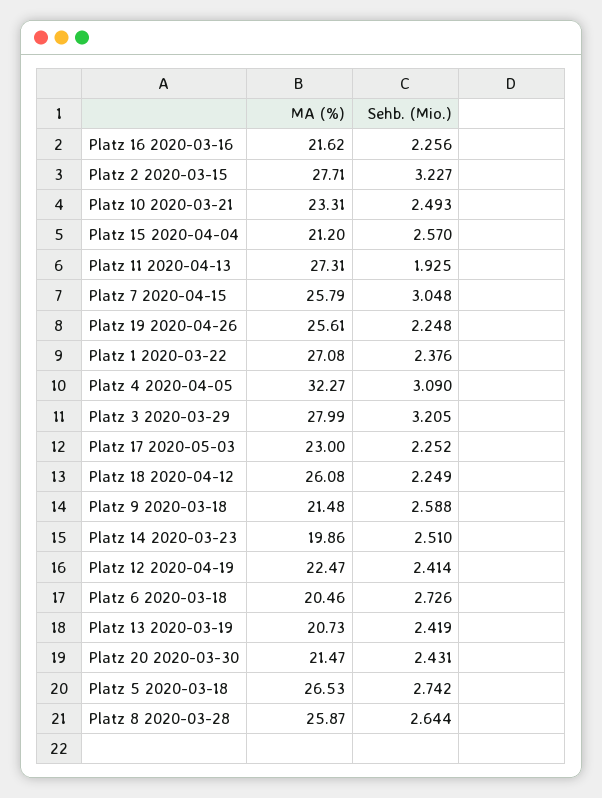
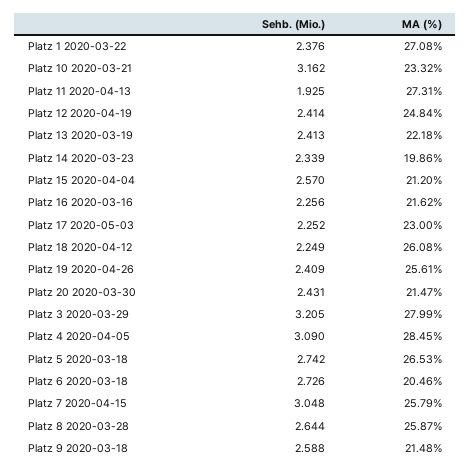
MA (%), Platz 2 2020-03-15: 27.71 -> none
Sehb. (Mio.), Platz 2 2020-03-15: 3.227 -> none
MA (%), Platz 10 2020-03-21: 23.31 -> 23.32
Sehb. (Mio.), Platz 10 2020-03-21: 2.493 -> 3.162
Sehb. (Mio.), Platz 19 2020-04-26: 2.248 -> 2.409
MA (%), Platz 4 2020-04-05: 32.27 -> 28.45
Sehb. (Mio.), Platz 14 2020-03-23: 2.51 -> 2.339
MA (%), Platz 12 2020-04-19: 22.47 -> 24.84
MA (%), Platz 13 2020-03-19: 20.73 -> 22.18
Sehb. (Mio.), Platz 13 2020-03-19: 2.419 -> 2.413

